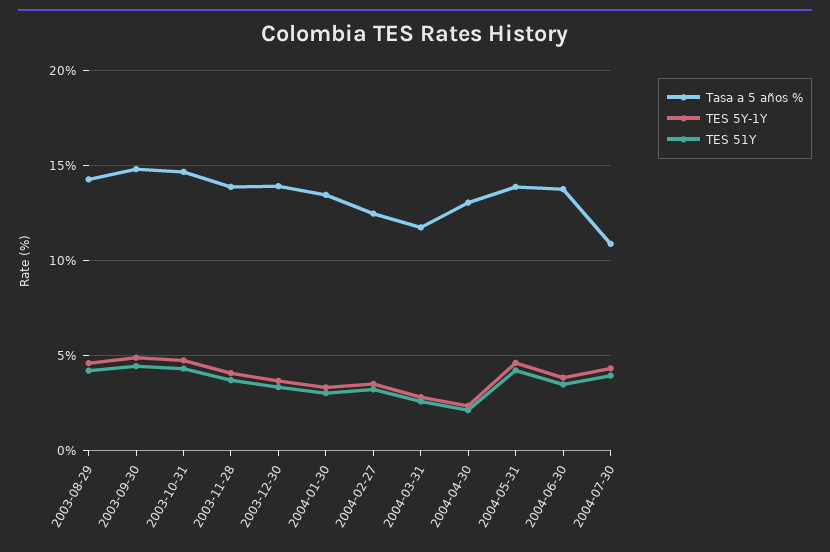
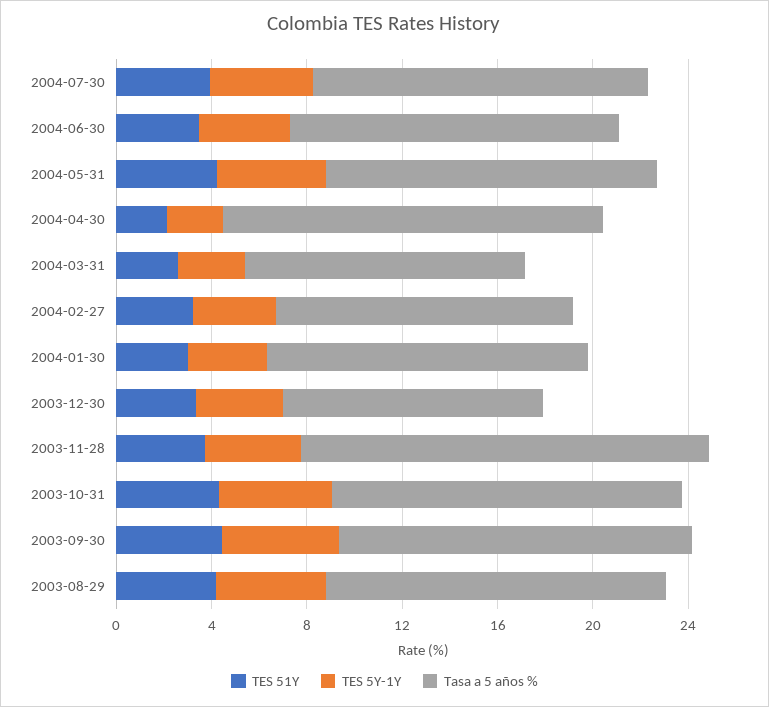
Tasa a 5 años %, 2003-11-28: 14 -> 17
Tasa a 5 años %, 2003-12-30: 14 -> 11
Tasa a 5 años %, 2004-04-30: 13 -> 16
Tasa a 5 años %, 2004-07-30: 11 -> 14

